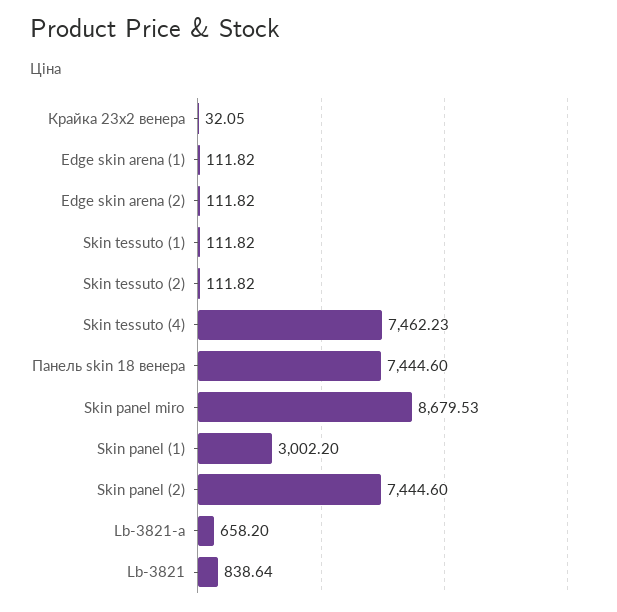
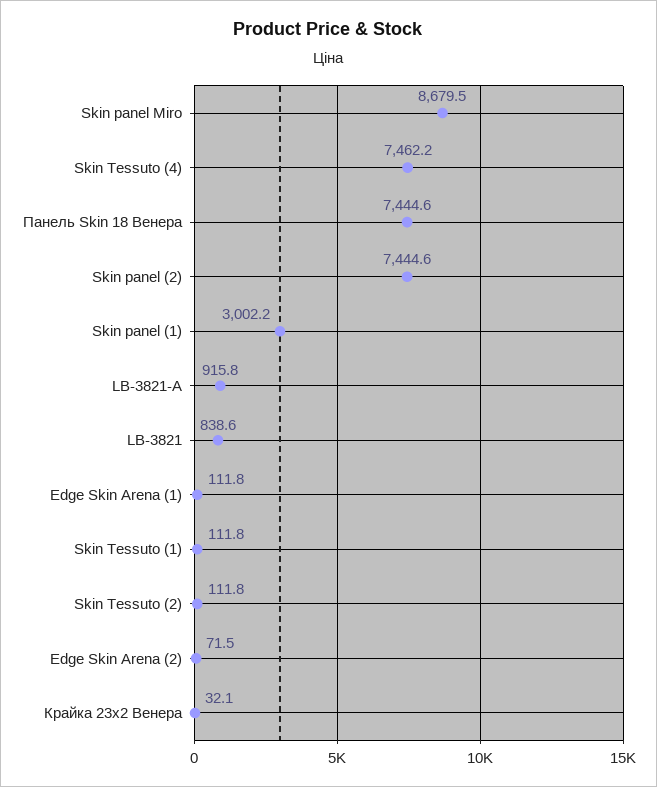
Edge skin arena (2): 111.82 -> 71.5
Lb-3821-а: 658.2 -> 915.8

